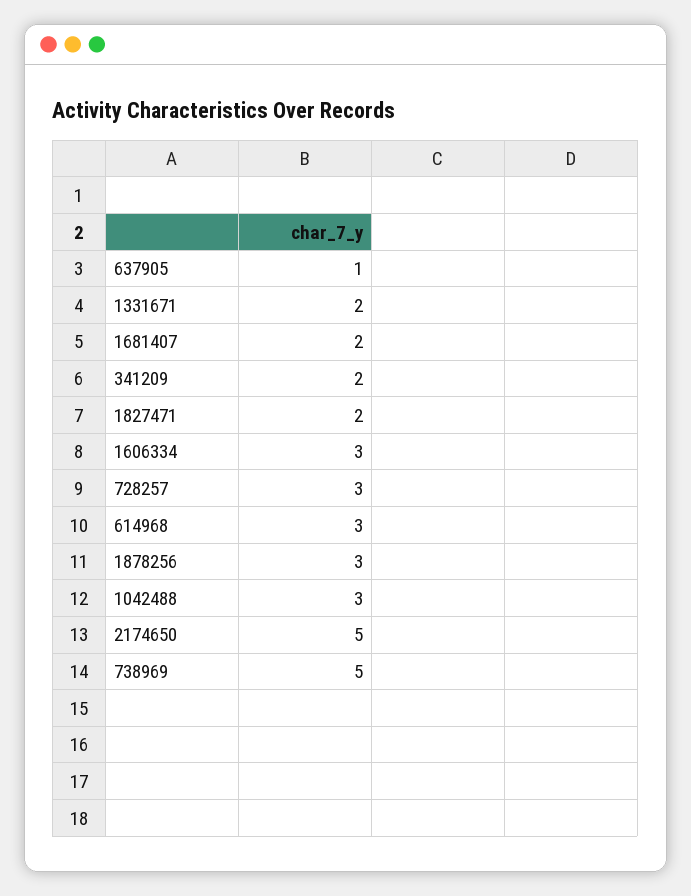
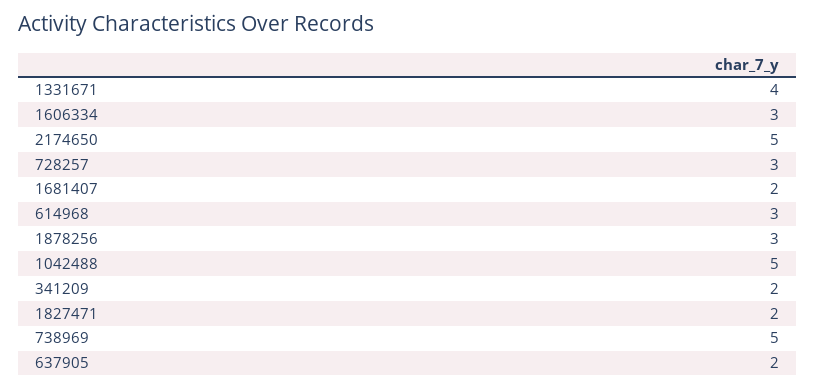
637905: 1 -> 2
1331671: 2 -> 4
1042488: 3 -> 5

